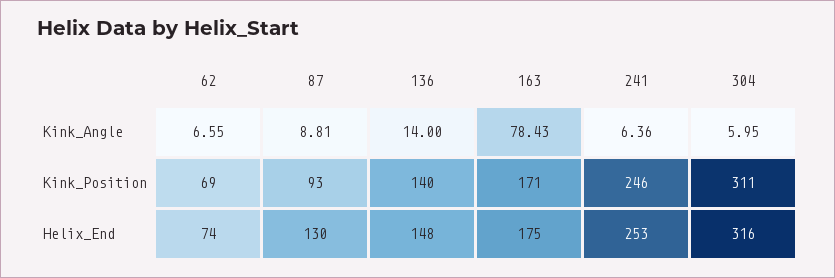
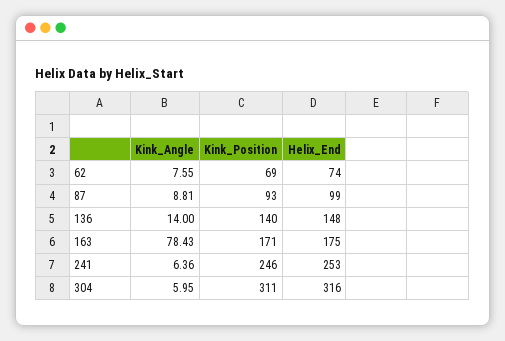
62, Kink_Angle: 6.55 -> 7.55
87, Helix_End: 130 -> 99

